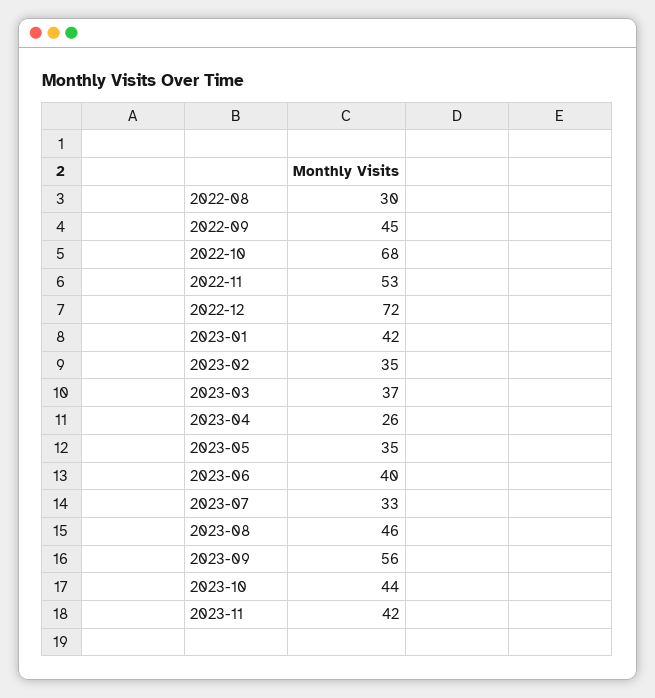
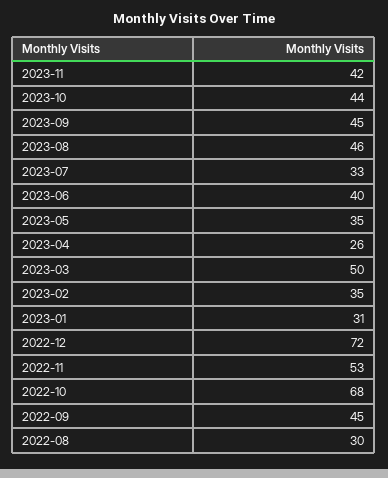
2023-01: 42 -> 31
2023-03: 37 -> 50
2023-09: 56 -> 45

